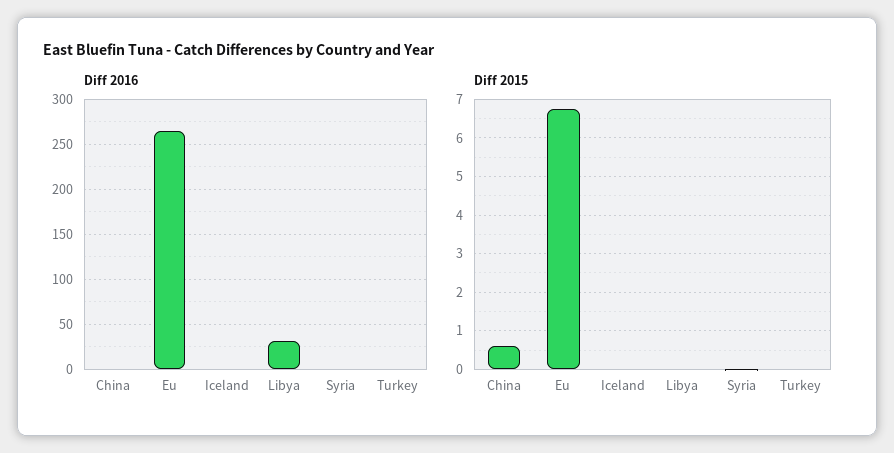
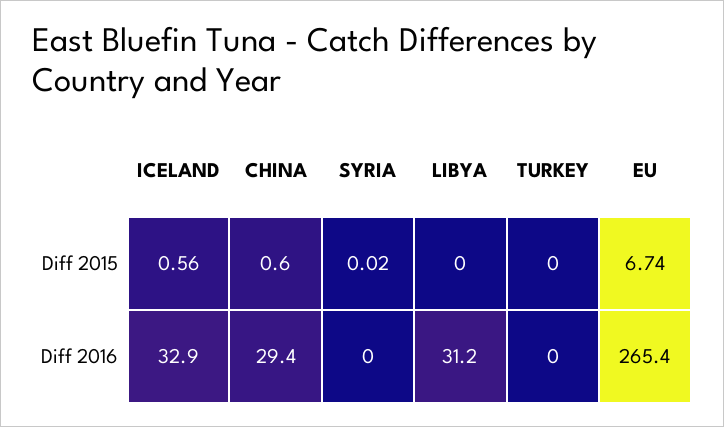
Diff 2016, China: 0 -> 29.4
Diff 2016, Iceland: 0 -> 32.9
Diff 2015, Iceland: 0 -> 0.56

